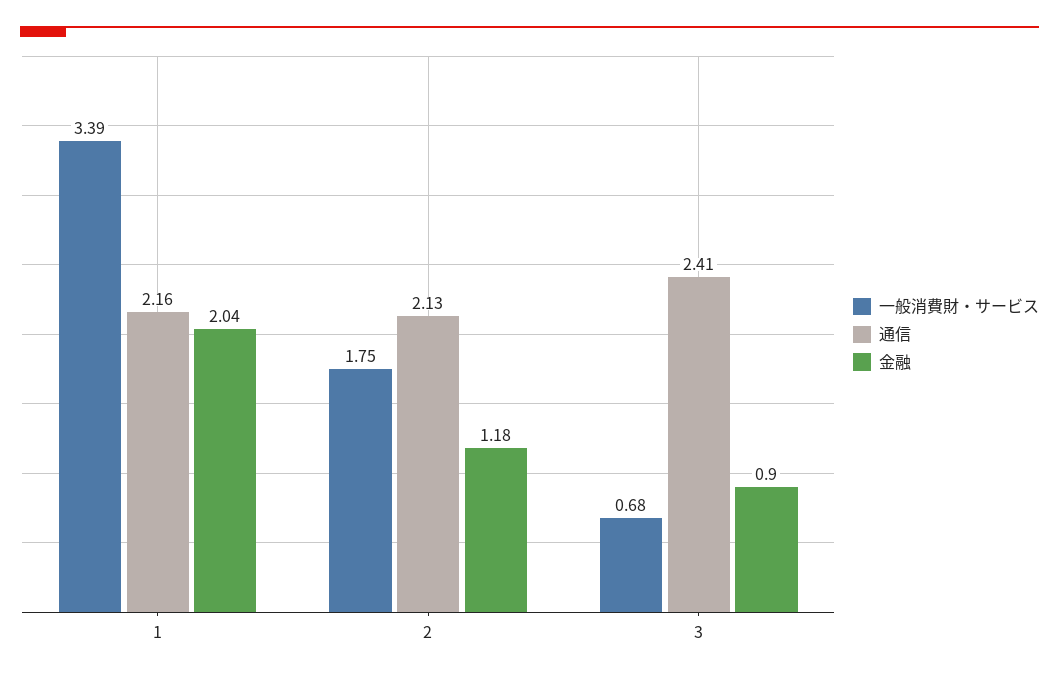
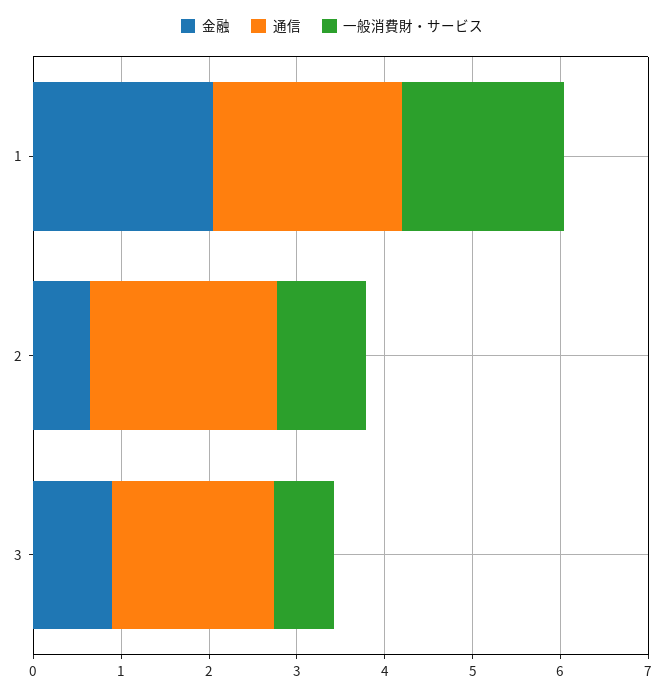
一般消費財・サービス, 1: 3.39 -> 1.8
一般消費財・サービス, 2: 1.75 -> 1
金融, 2: 1.18 -> 0.6
通信, 3: 2.41 -> 1.8

